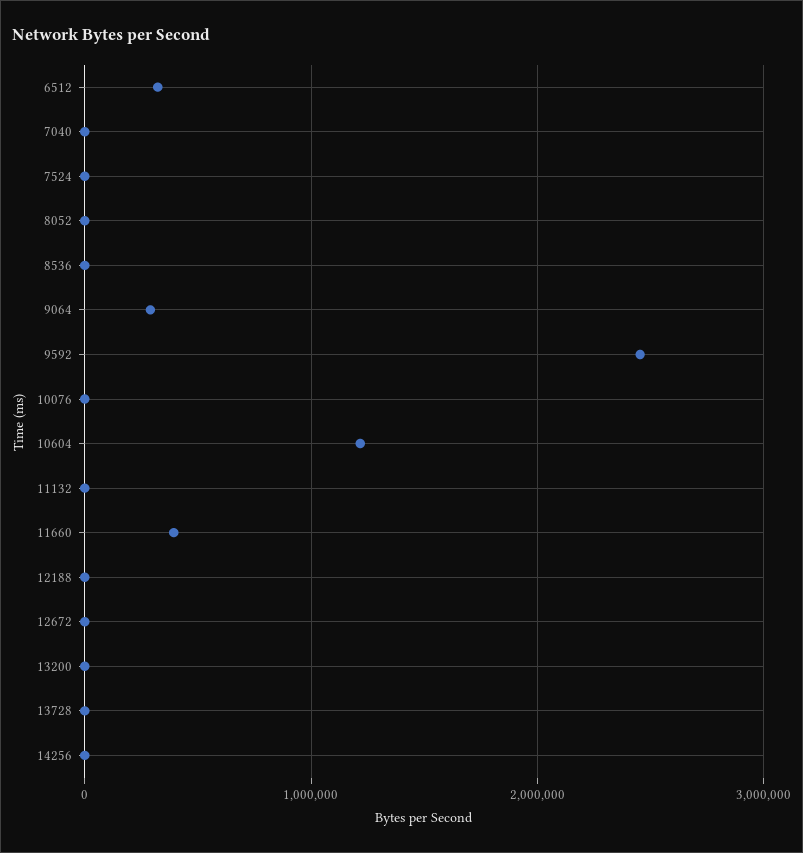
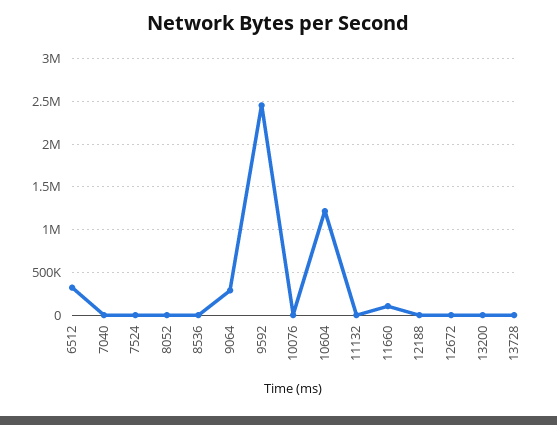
11660: 400000 -> 100000
14256: 0 -> none

